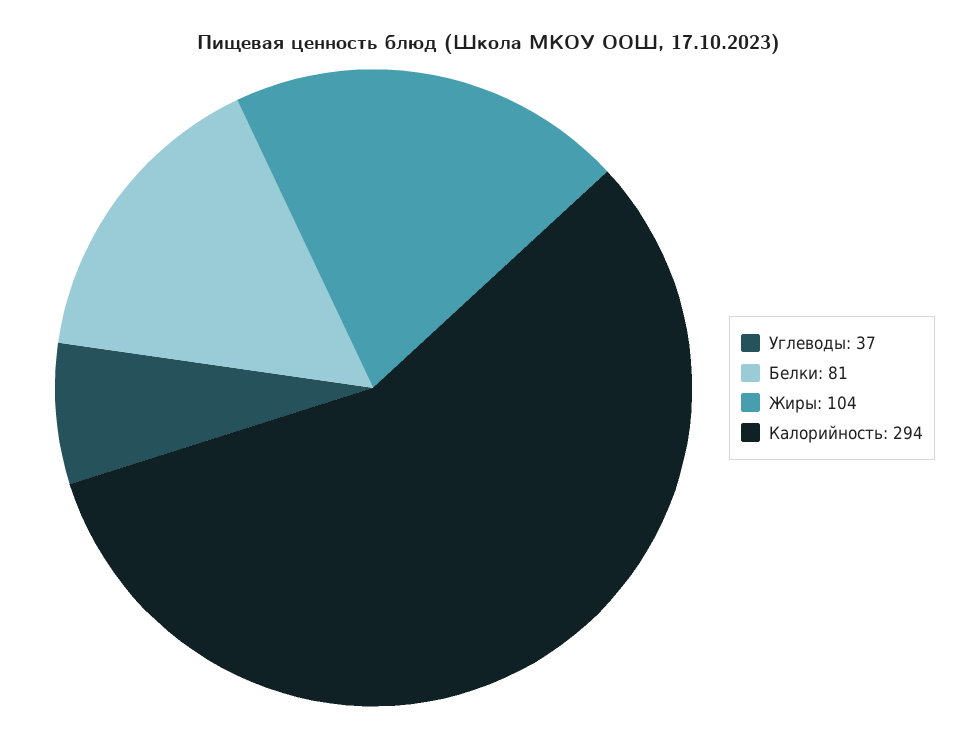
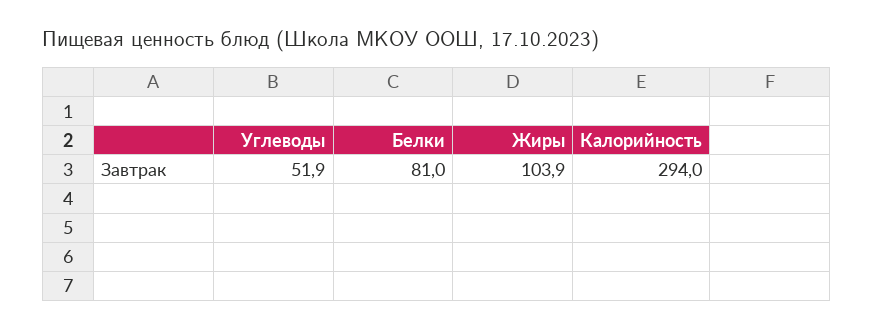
Углеводы: 37 -> 51.9

